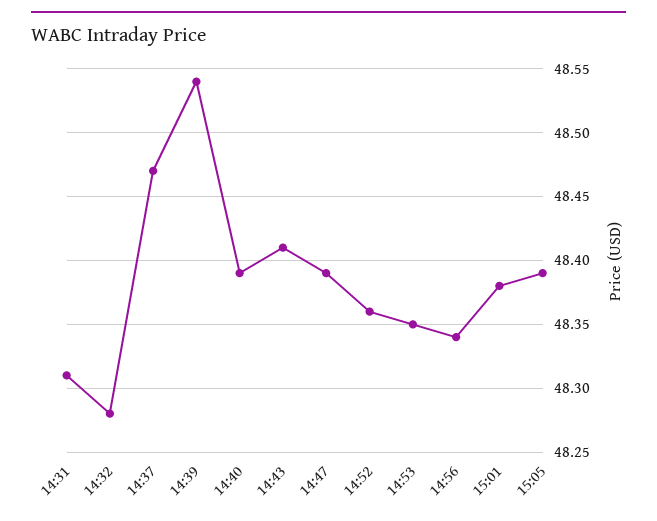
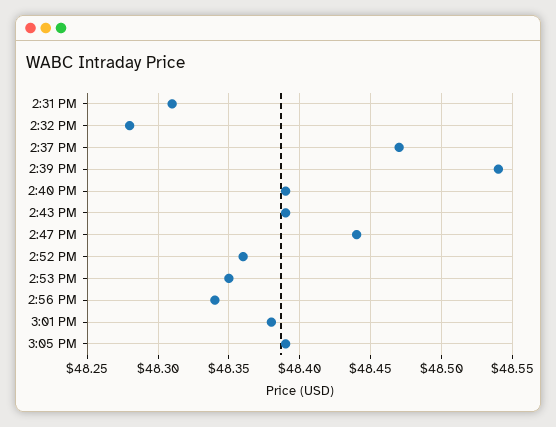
14:43: 48.41 -> 48.39
14:47: 48.39 -> 48.44

